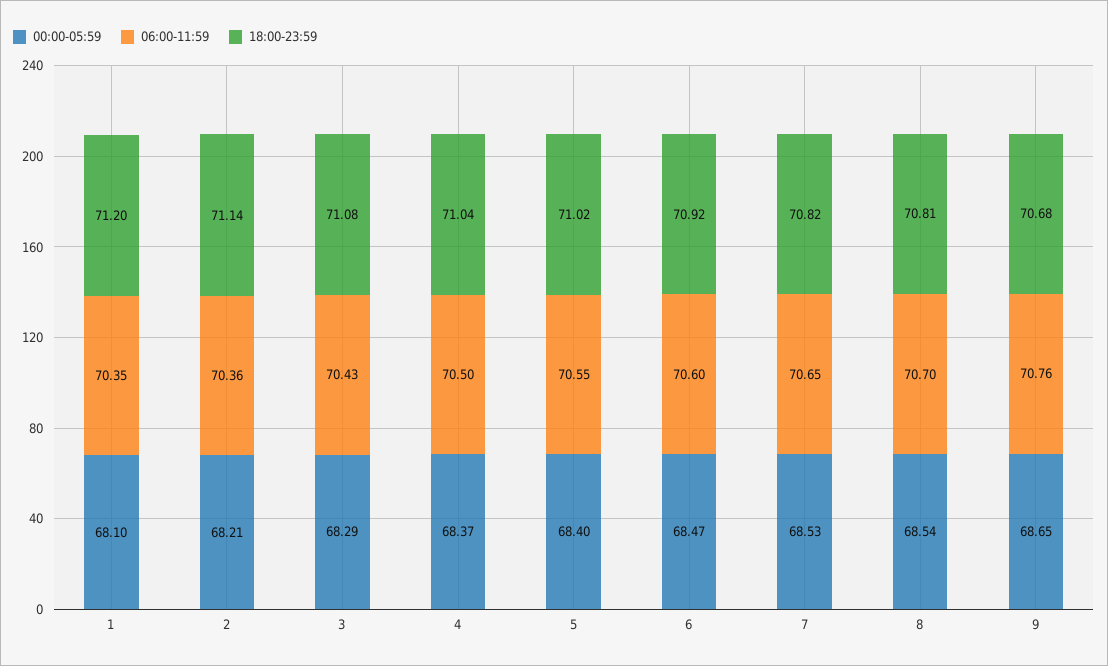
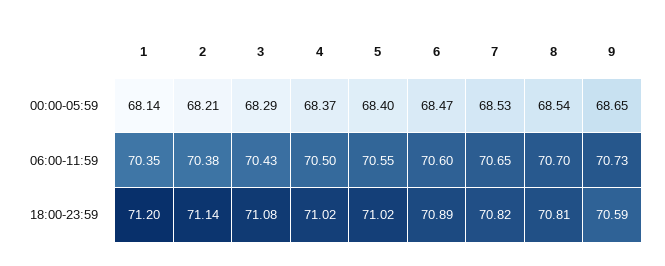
00:00-05:59, 1: 68.1 -> 68.14
06:00-11:59, 2: 70.36 -> 70.38
18:00-23:59, 4: 71.04 -> 71.02
18:00-23:59, 6: 70.92 -> 70.89
06:00-11:59, 9: 70.76 -> 70.73
18:00-23:59, 9: 70.68 -> 70.59

